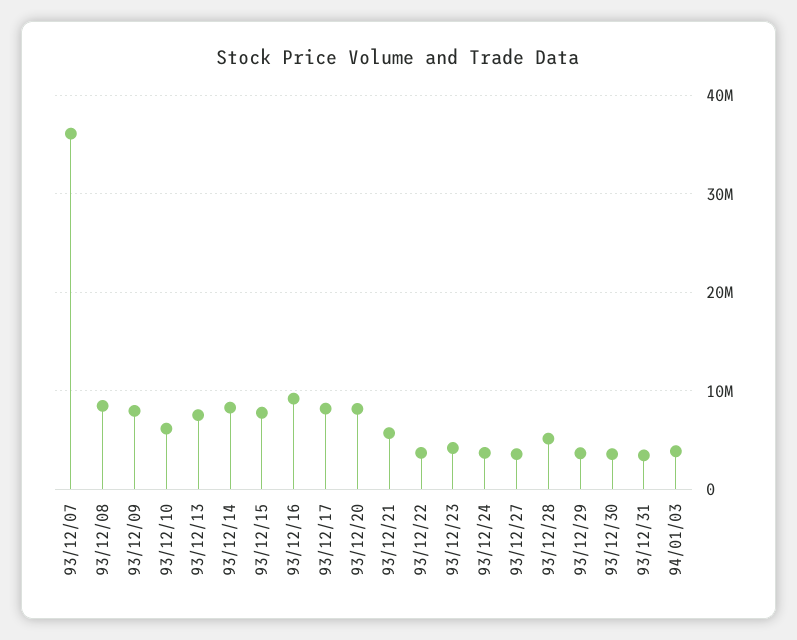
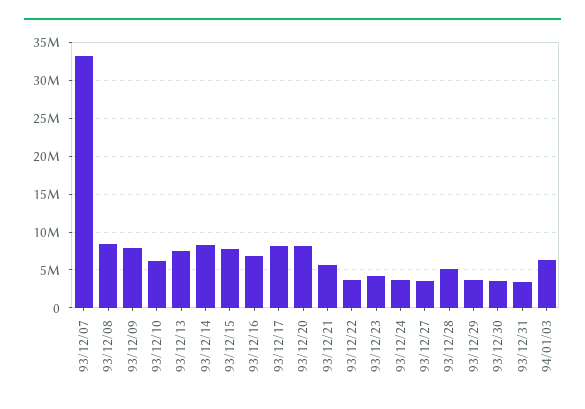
93/12/07: 36000000 -> 33000000
93/12/16: 9000000 -> 7000000
94/01/03: 4000000 -> 6000000

